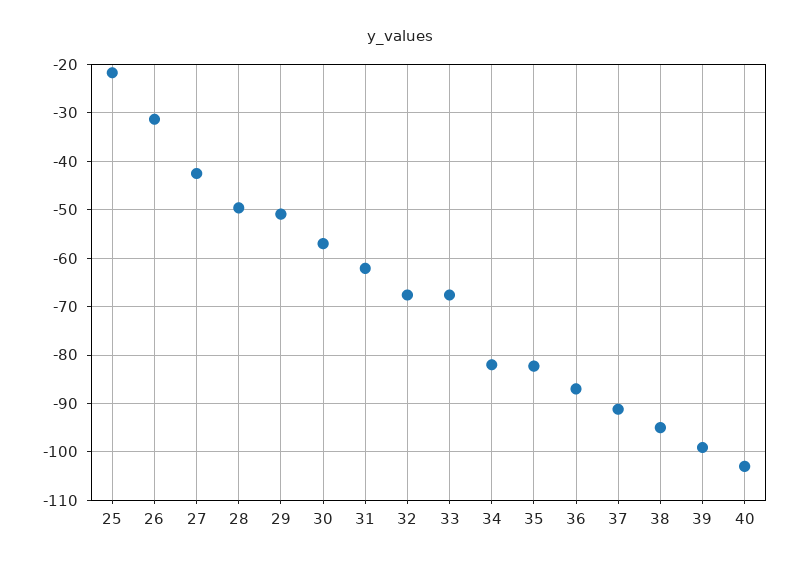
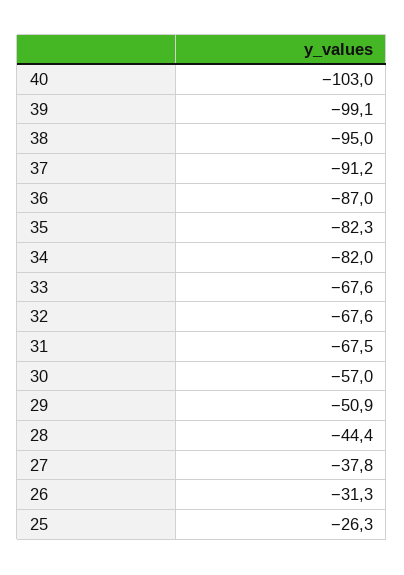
25: -22 -> -26.3
27: -42 -> -37.8
28: -50 -> -44.4
31: -62 -> -67.5

